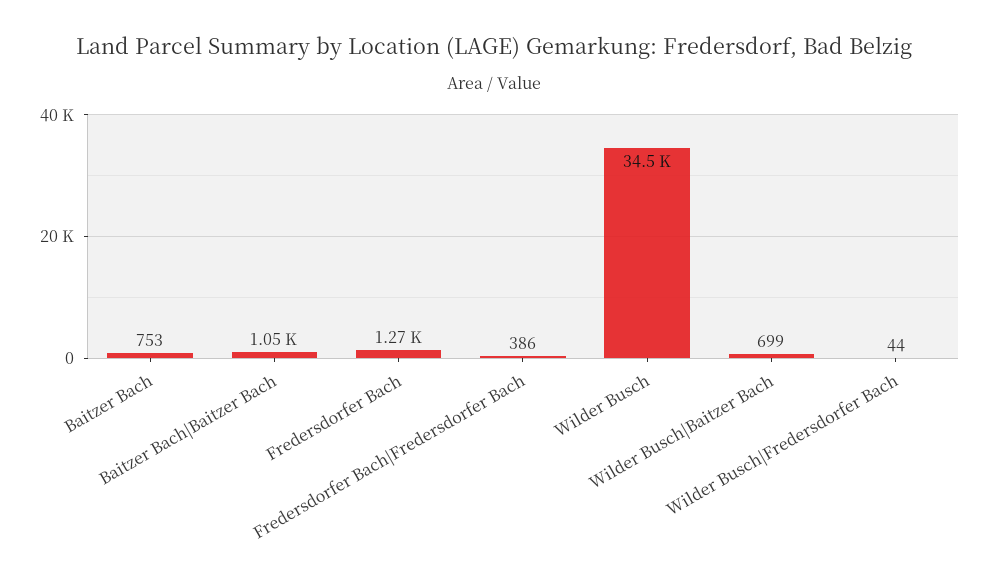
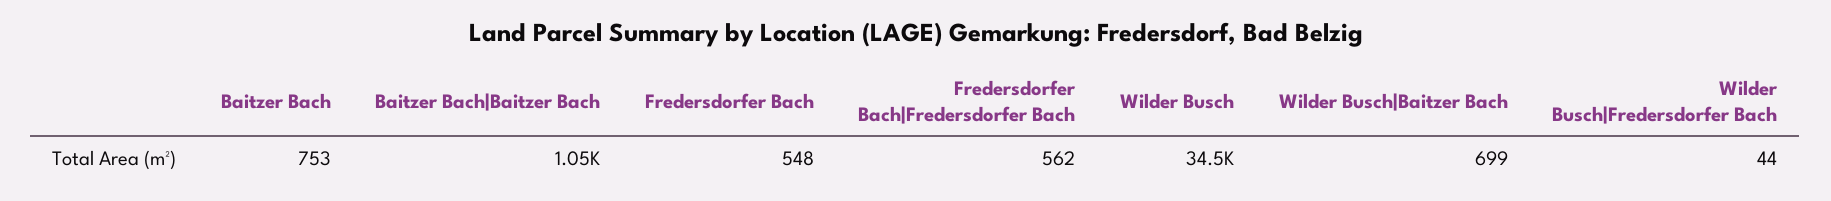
Fredersdorfer Bach: 1270 -> 548
Fredersdorfer Bach|Fredersdorfer Bach: 386 -> 562

